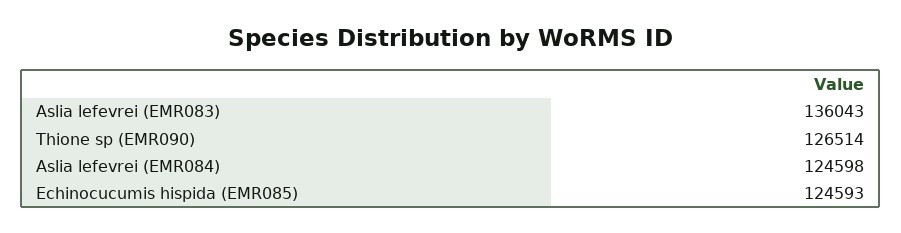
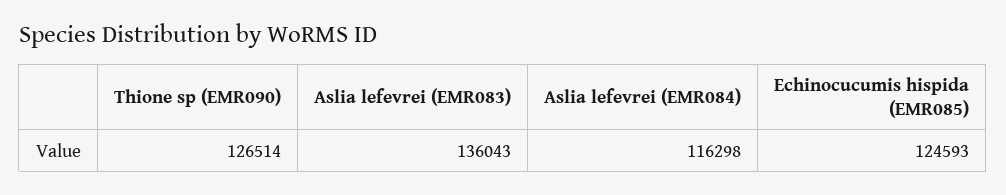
Aslia lefevrei (EMR084): 124598 -> 116298

